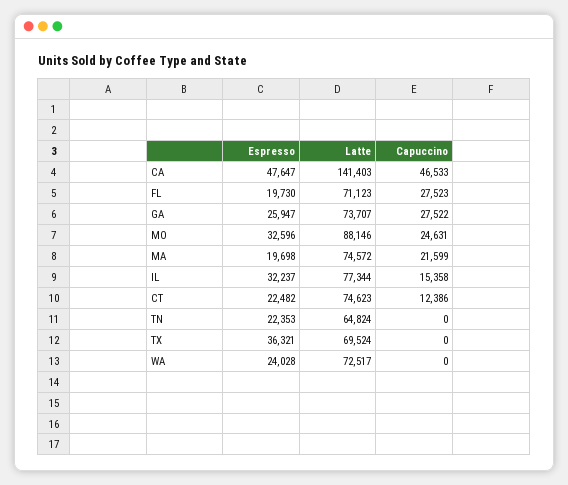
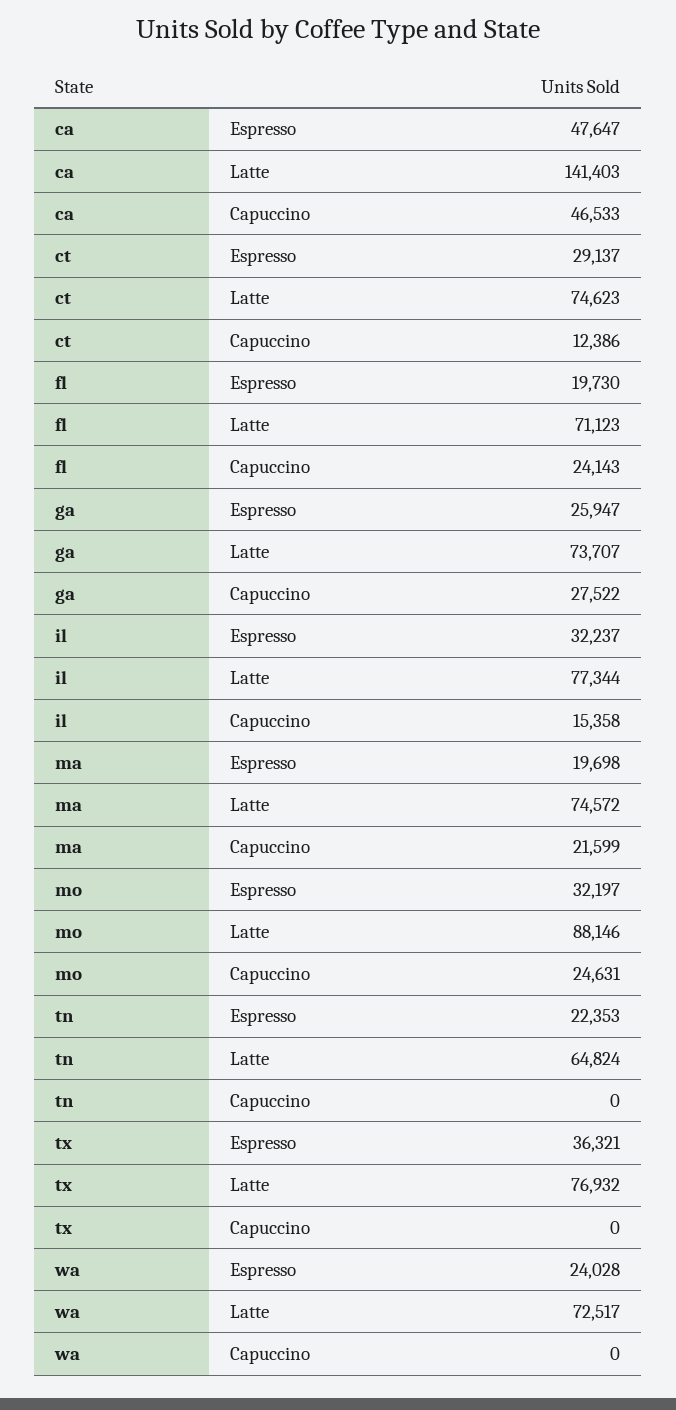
Capuccino, FL: 27523 -> 24143
Espresso, MO: 32596 -> 32197
Espresso, CT: 22482 -> 29137
Latte, TX: 69524 -> 76932

